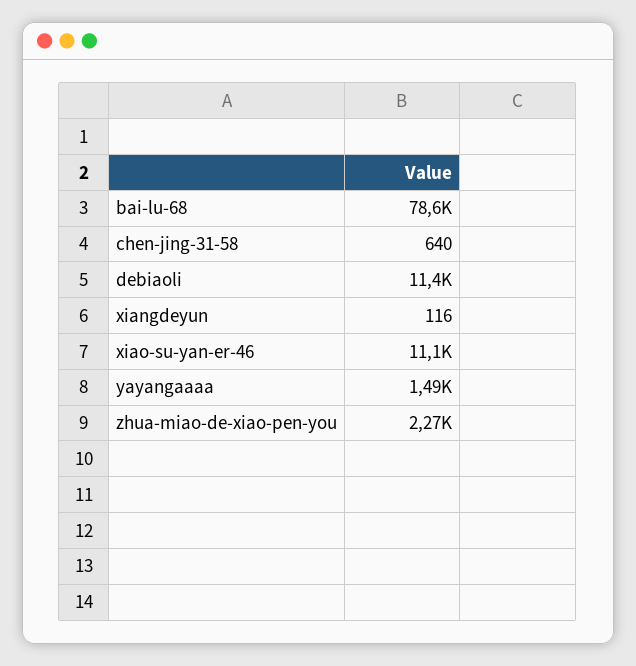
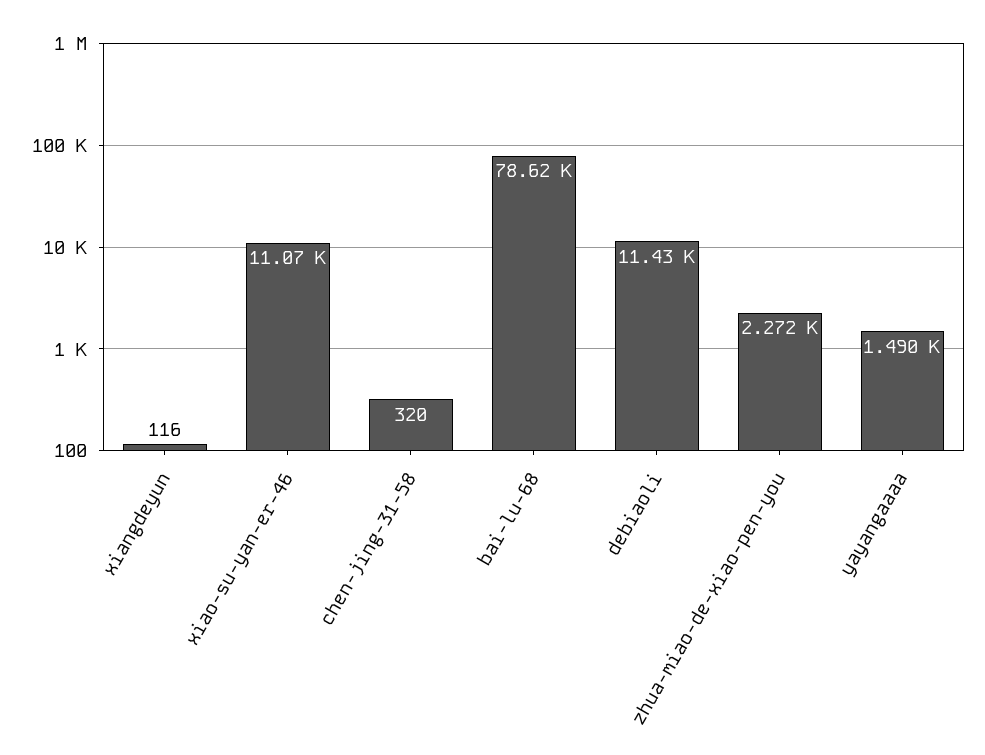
chen-jing-31-58: 640 -> 320

